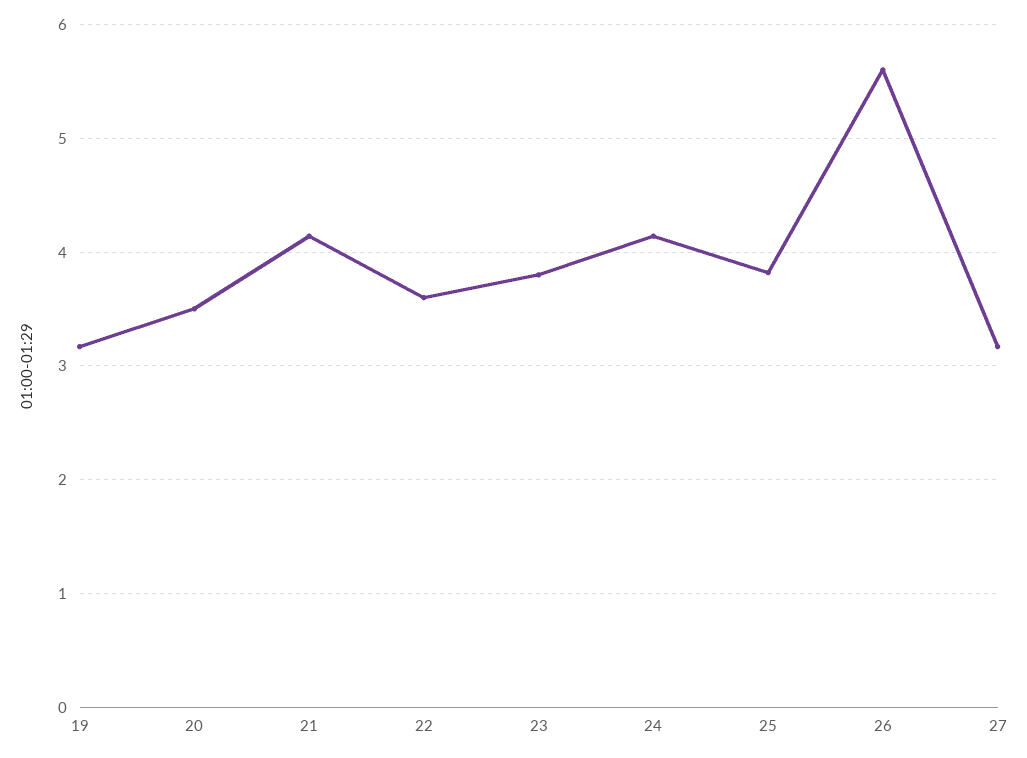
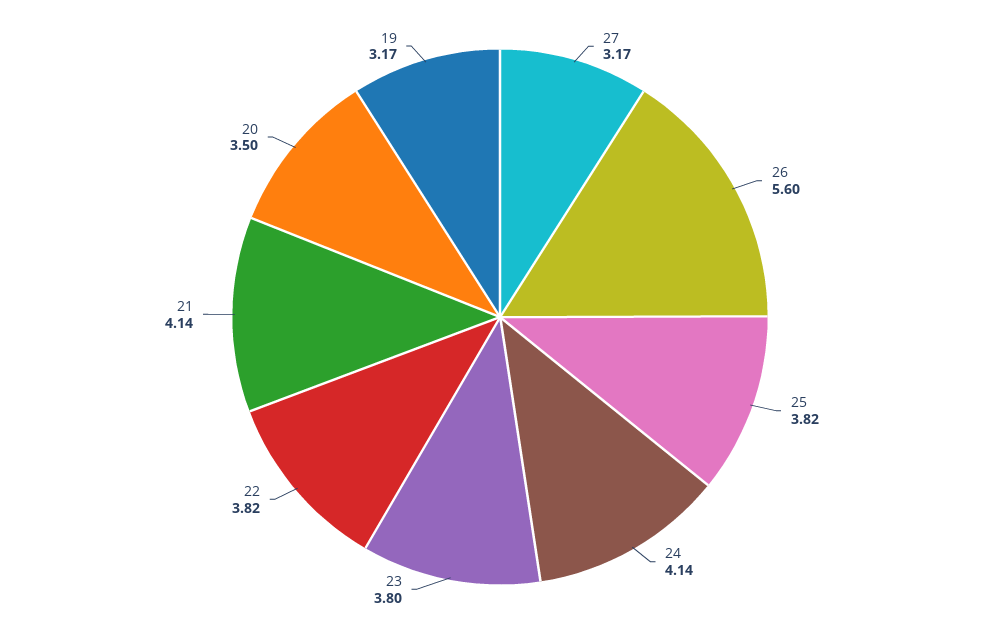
22: 3.6 -> 3.82

